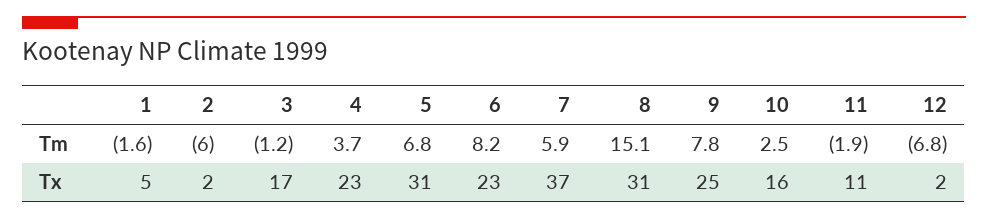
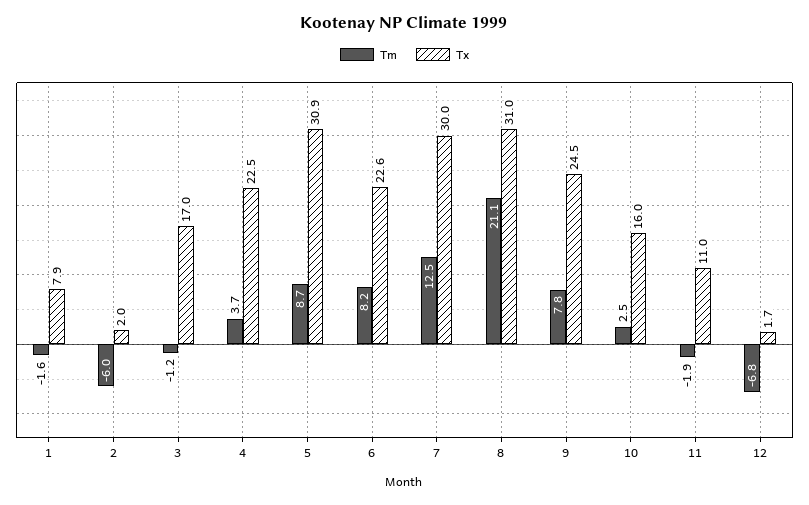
Tm, 5: 6.8 -> 8.7
Tm, 7: 5.9 -> 12.5
Tm, 8: 15.1 -> 21.1
Tx, 1: 5 -> 7.9
Tx, 7: 37 -> 30

